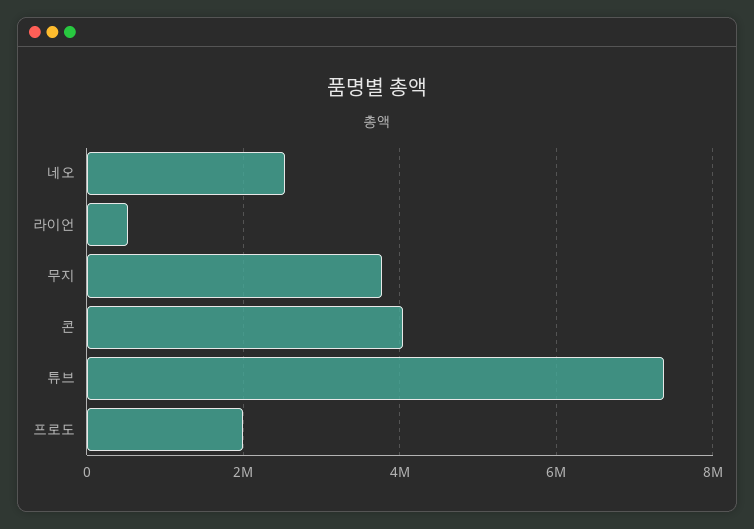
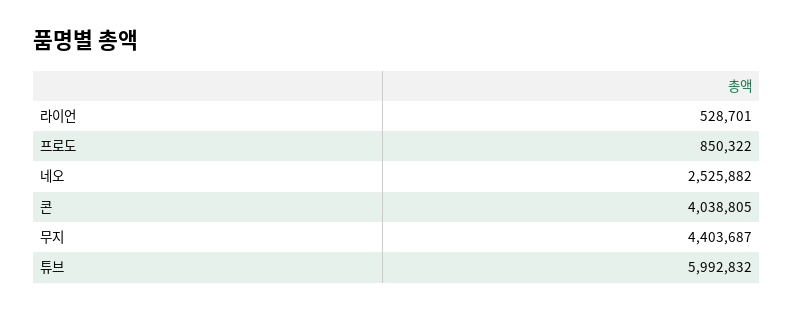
무지: 3800000 -> 4403687
튜브: 7400000 -> 5992832
프로도: 2000000 -> 850322

